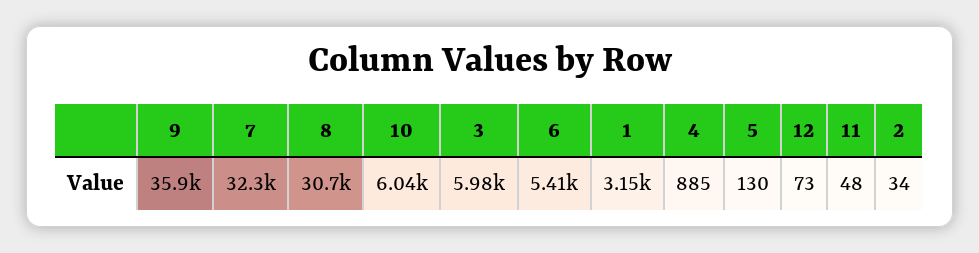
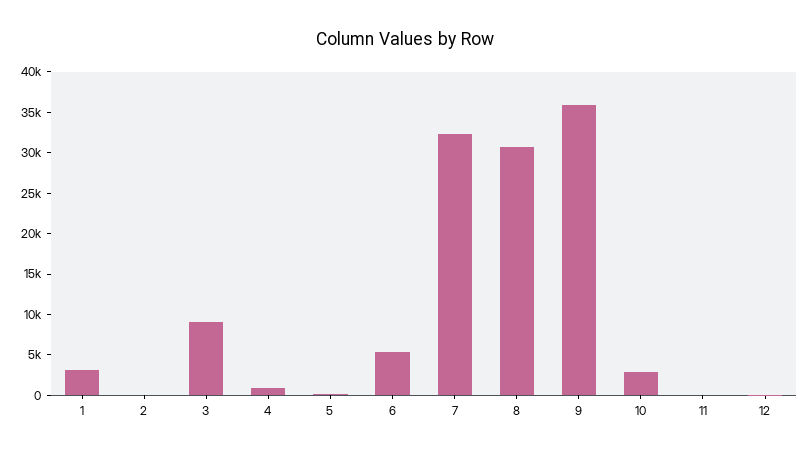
10: 6040 -> 3000
3: 5980 -> 9000

